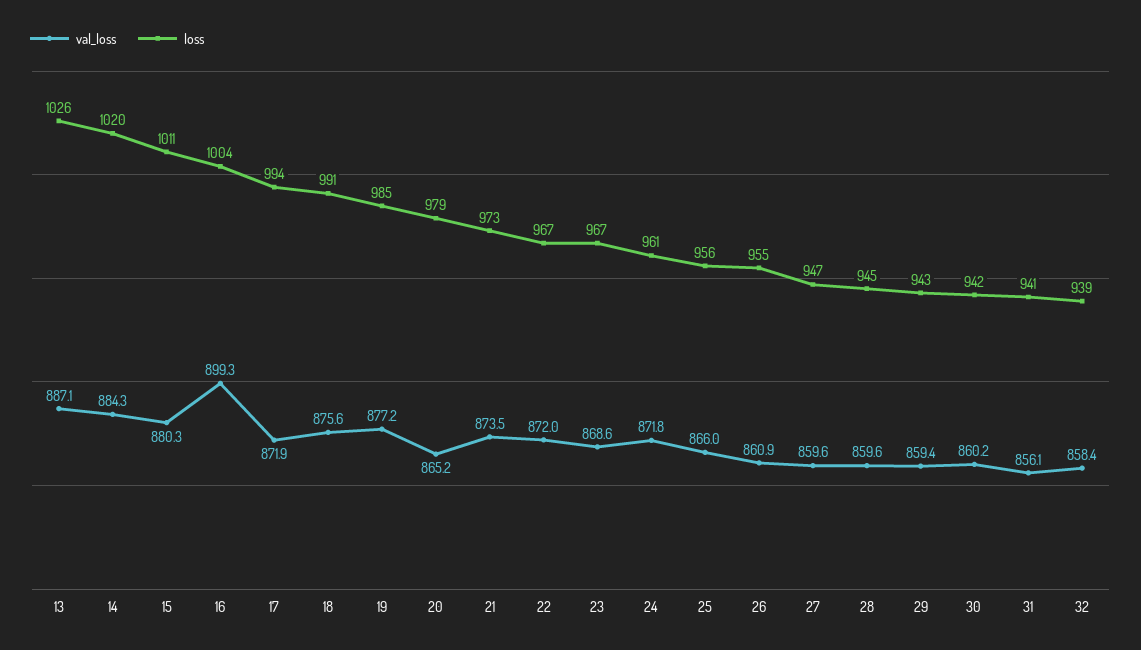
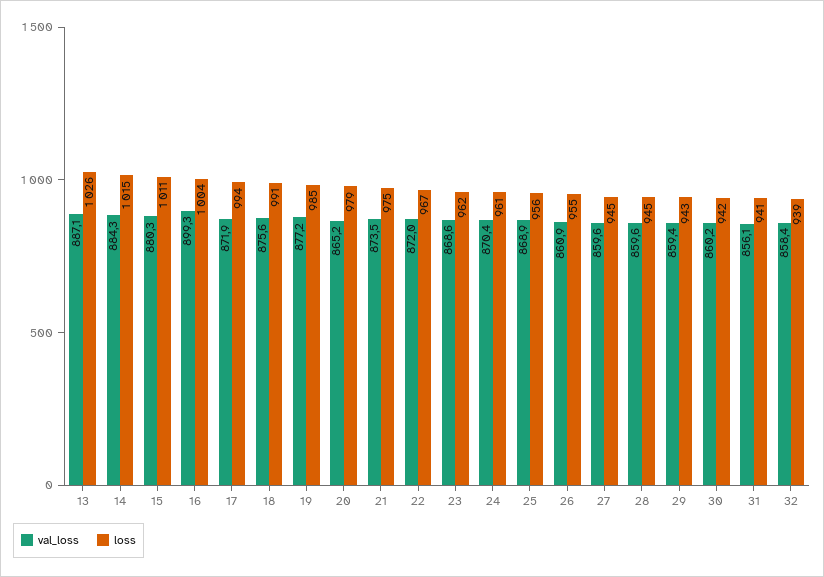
loss, 14: 1020 -> 1015
loss, 21: 973 -> 975
loss, 23: 967 -> 962
val_loss, 24: 871.8 -> 870.4
val_loss, 25: 866 -> 868.9
loss, 27: 947 -> 945

